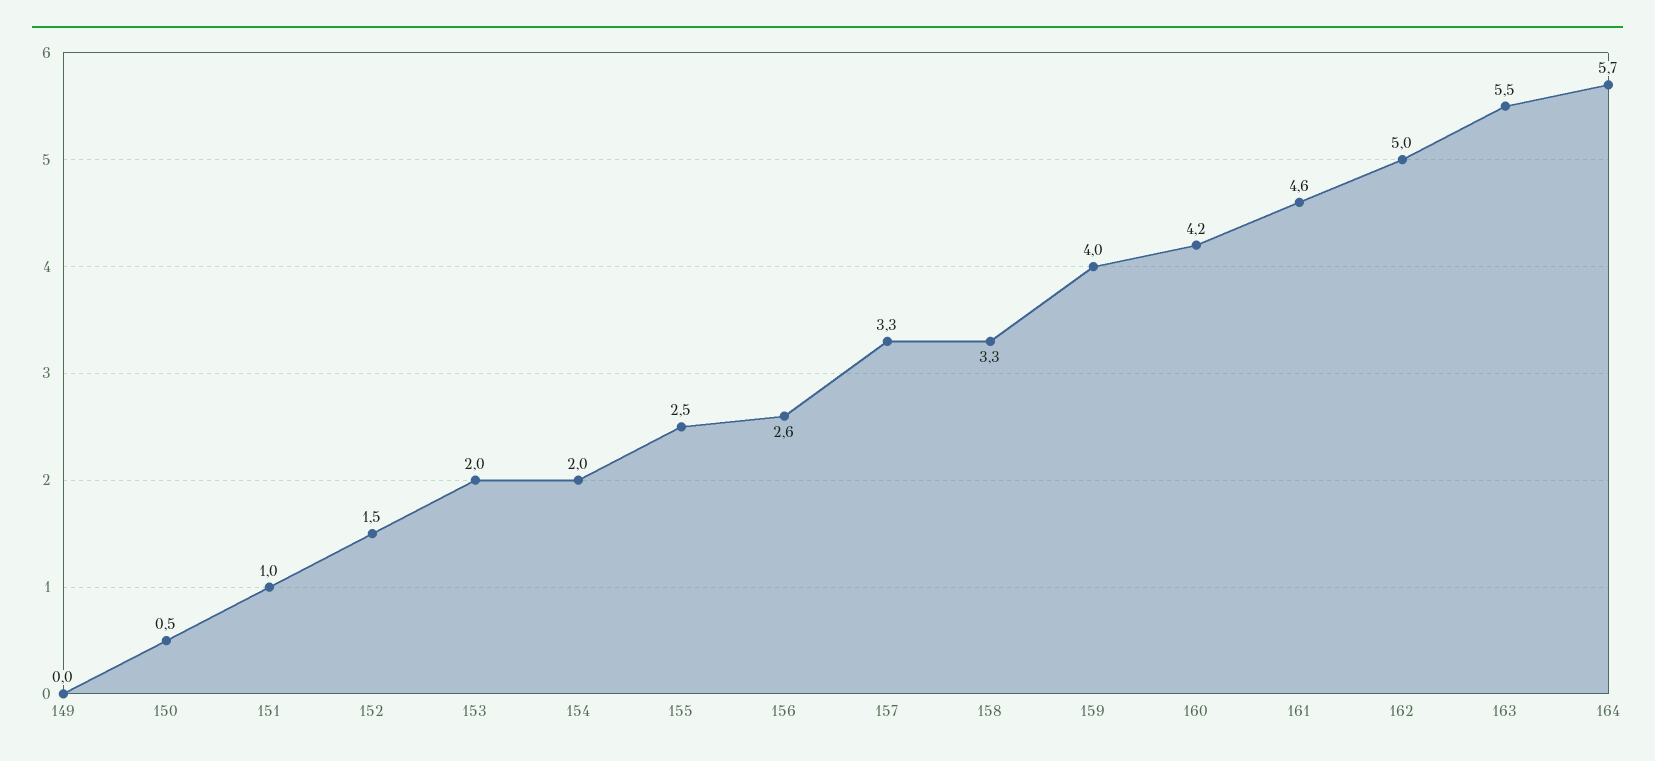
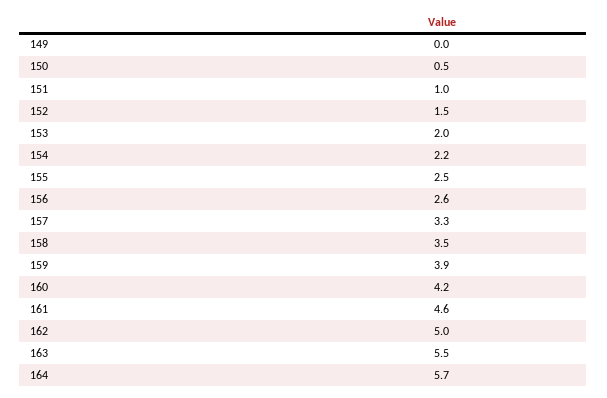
154: 2 -> 2.2
158: 3.3 -> 3.5
159: 4 -> 3.9

